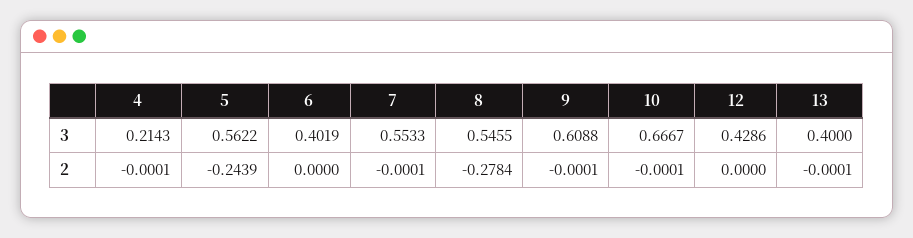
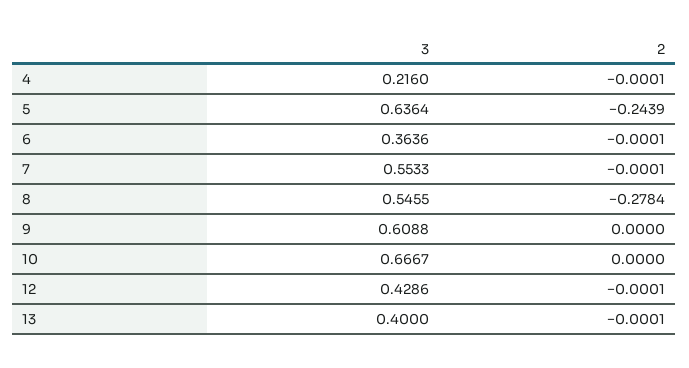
4, 3: 0.2143 -> 0.216
5, 3: 0.5622 -> 0.6364
6, 3: 0.4019 -> 0.3636
6, 2: 0 -> -0.0001
9, 2: -0.0001 -> 0
10, 2: -0.0001 -> 0
12, 2: 0 -> -0.0001

